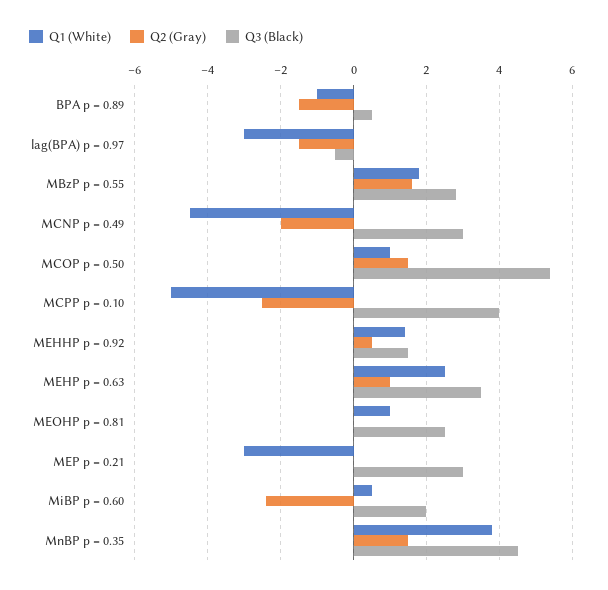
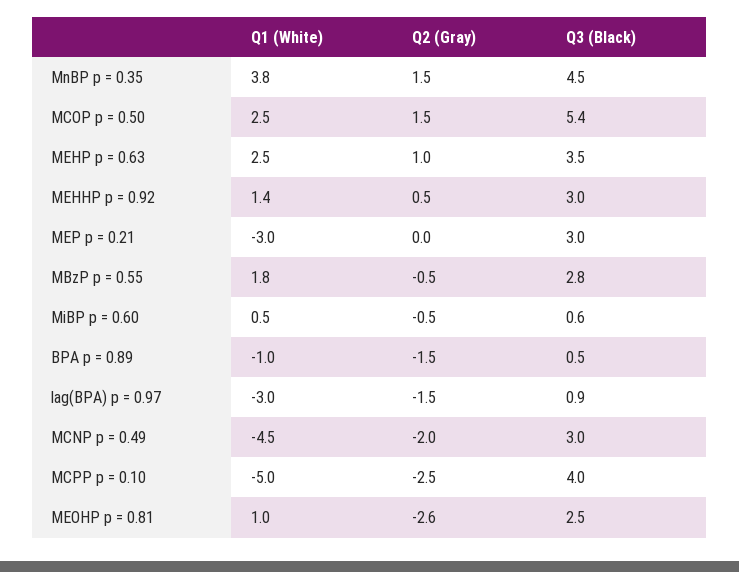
Q3 (Black), lag(BPA) p = 0.97: -0.5 -> 0.9
Q2 (Gray), MBzP p = 0.55: 1.5 -> -0.5
Q1 (White), MCOP p = 0.50: 1 -> 2.5
Q3 (Black), MEHHP p = 0.92: 1.5 -> 3
Q2 (Gray), MEOHP p = 0.81: 0 -> -2.6
Q2 (Gray), MiBP p = 0.60: -2.5 -> -0.5
Q3 (Black), MiBP p = 0.60: 2 -> 0.6

